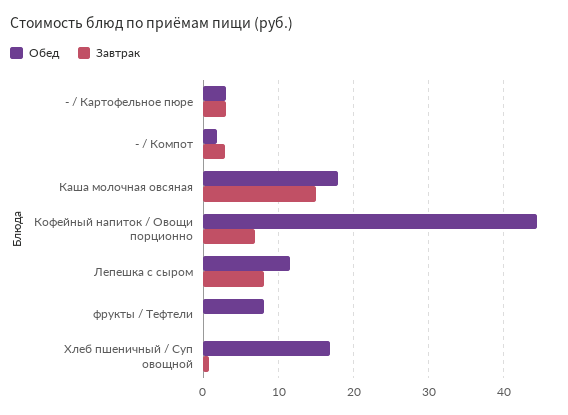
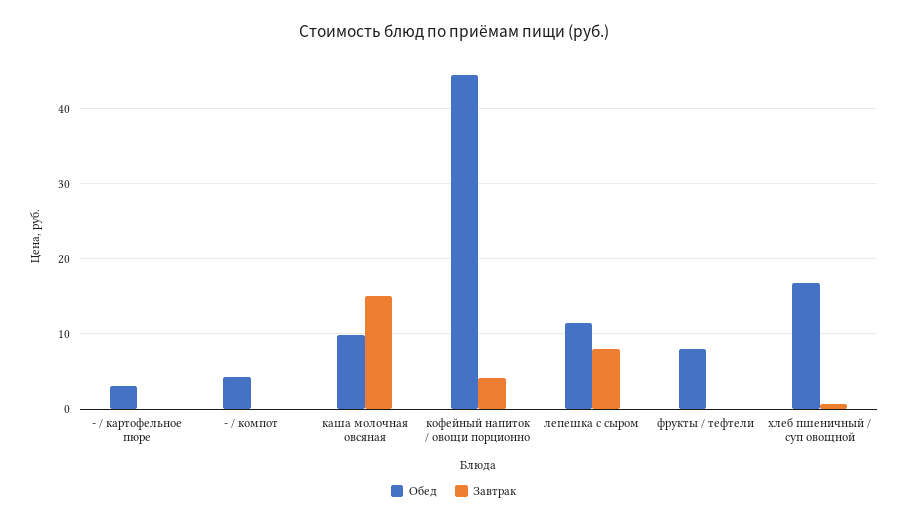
Завтрак, - / Картофельное пюре: 3 -> 0
Обед, - / Компот: 2 -> 4
Завтрак, - / Компот: 3 -> 0
Обед, Каша молочная овсяная: 18 -> 10
Завтрак, Кофейный напиток / Овощи порционно: 7 -> 4

